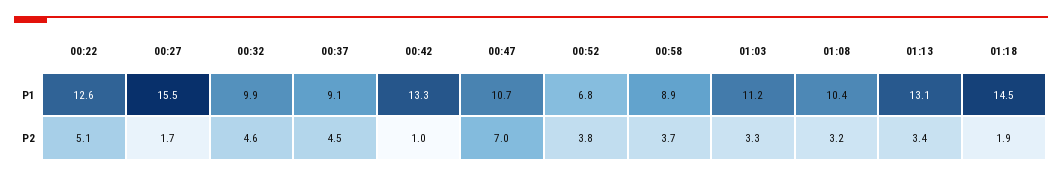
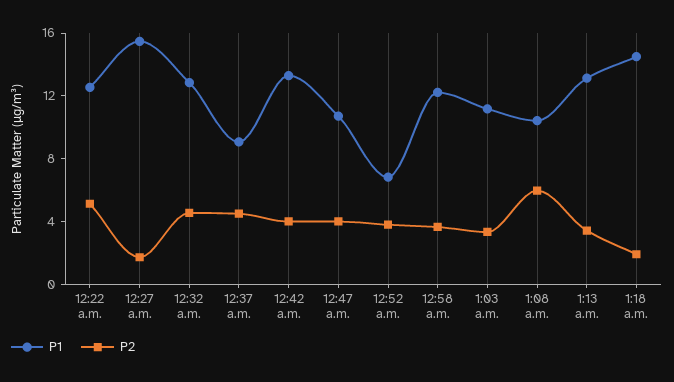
P1, 00:32: 9.9 -> 13
P1, 00:58: 8.9 -> 12
P2, 00:42: 1 -> 4
P2, 00:47: 7 -> 4
P2, 01:08: 3.2 -> 6

